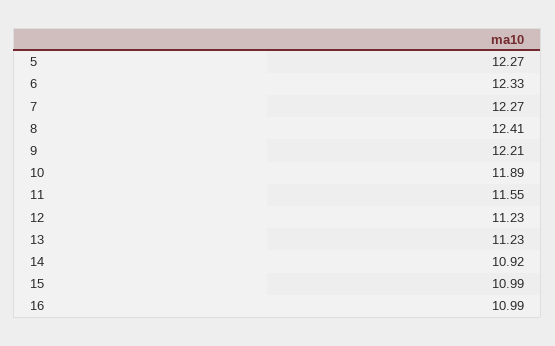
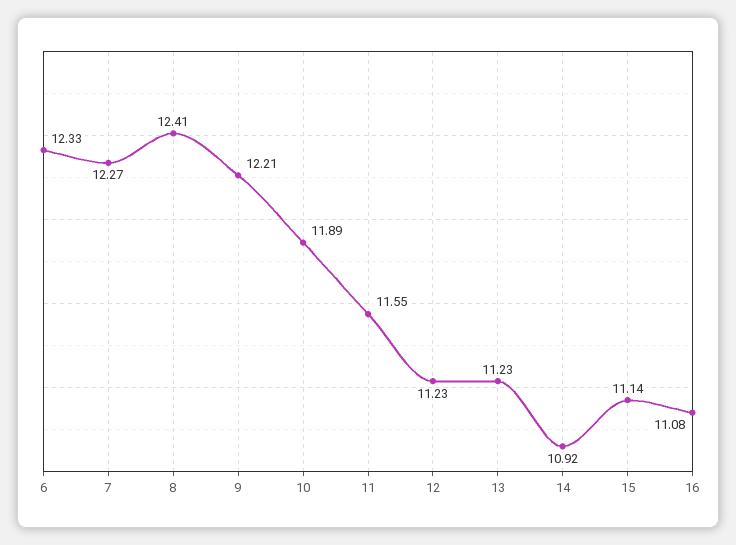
5: 12.27 -> none
15: 10.99 -> 11.14
16: 10.99 -> 11.08

